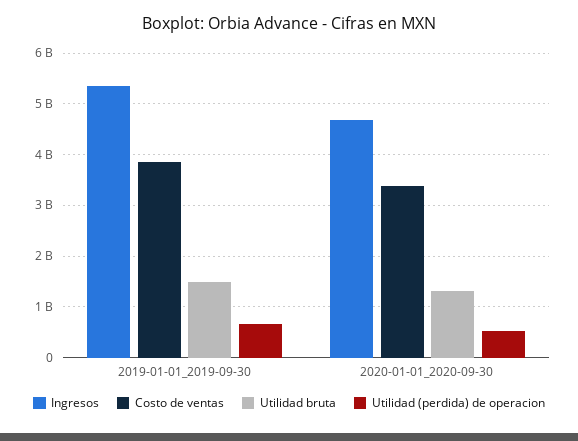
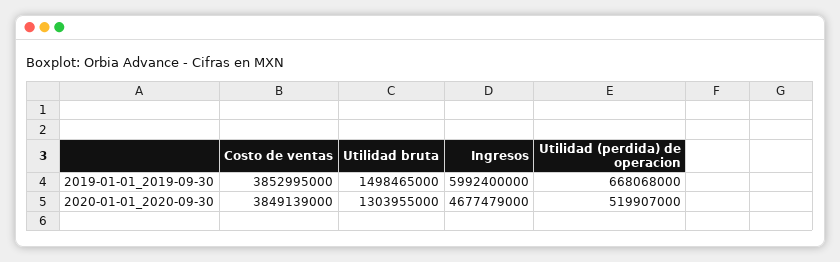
Ingresos, 2019-01-01_2019-09-30: 5400000000 -> 5992400000
Costo de ventas, 2020-01-01_2020-09-30: 3400000000 -> 3849139000

